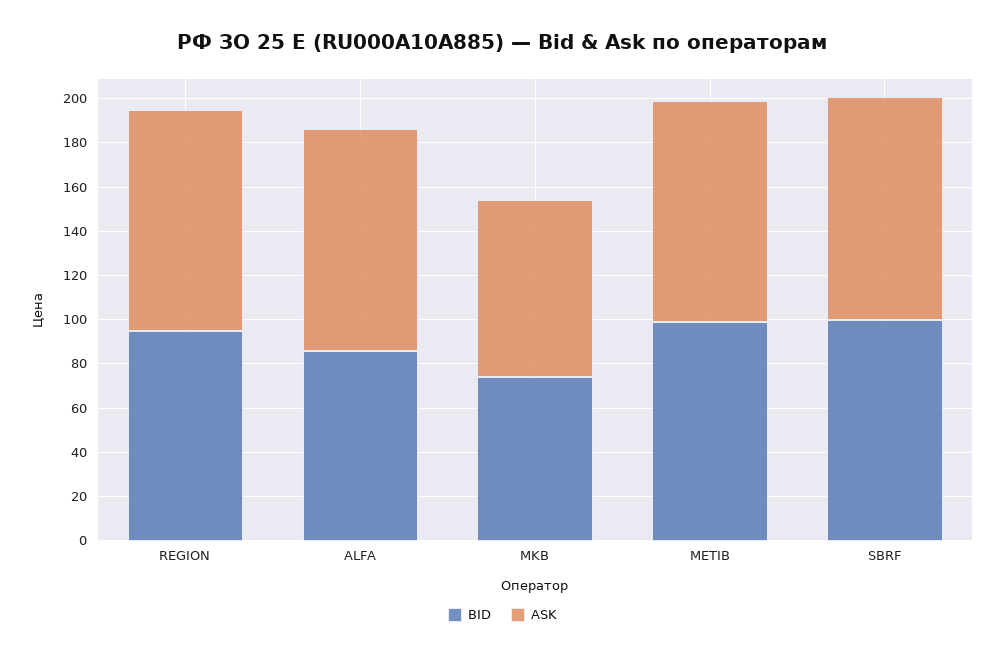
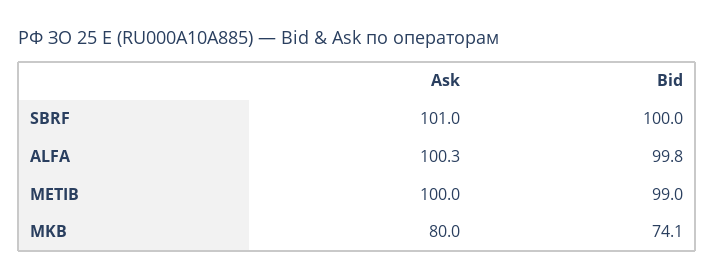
BID, REGION: 95 -> none
ASK, REGION: 100 -> none
BID, ALFA: 85 -> 99.8

